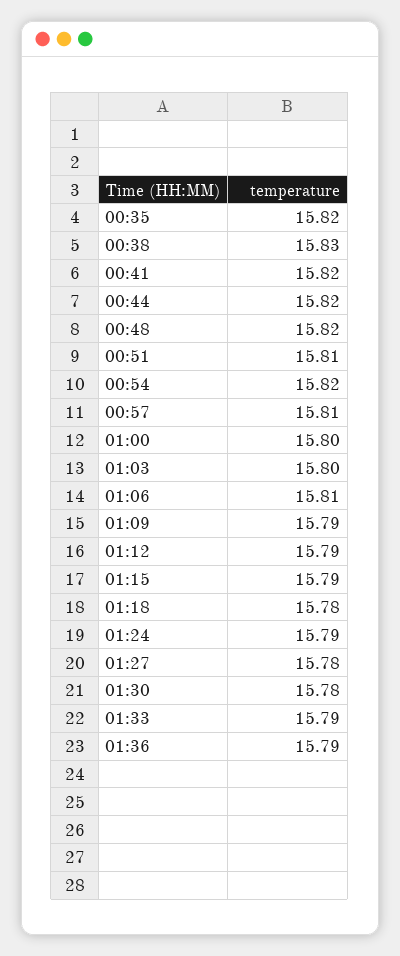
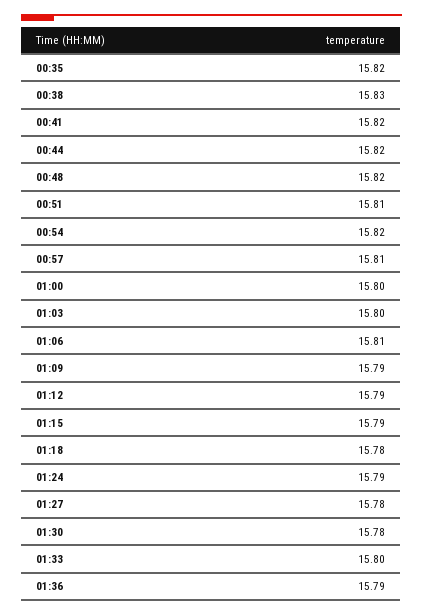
01:33: 15.79 -> 15.8

